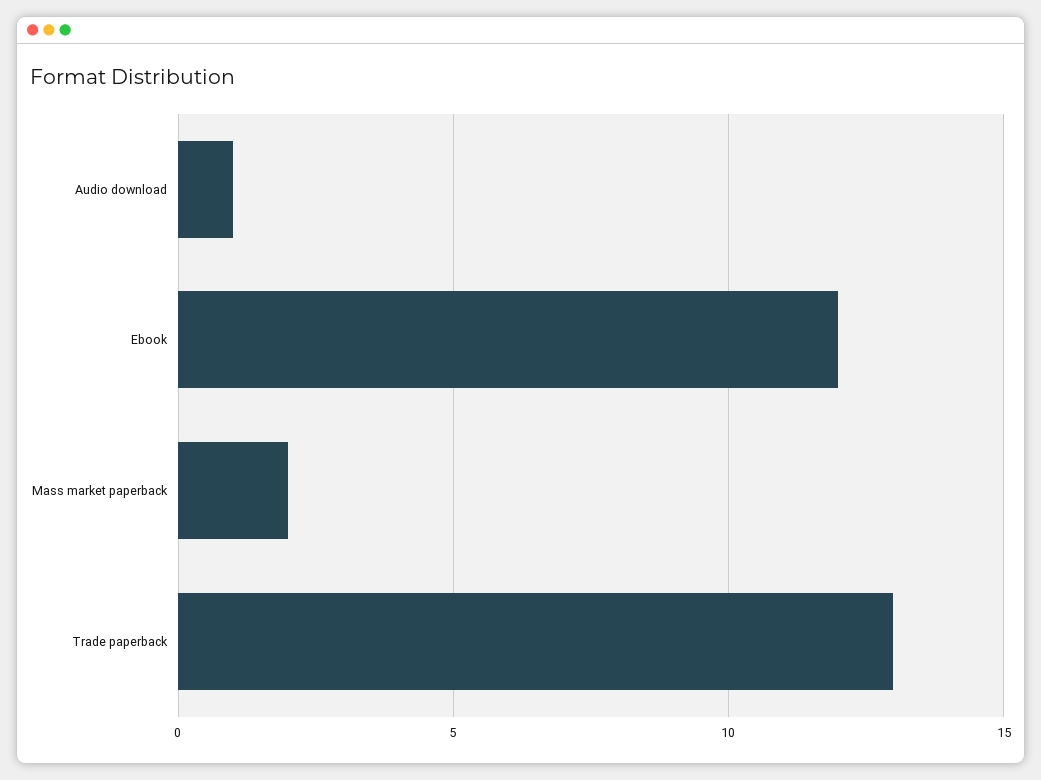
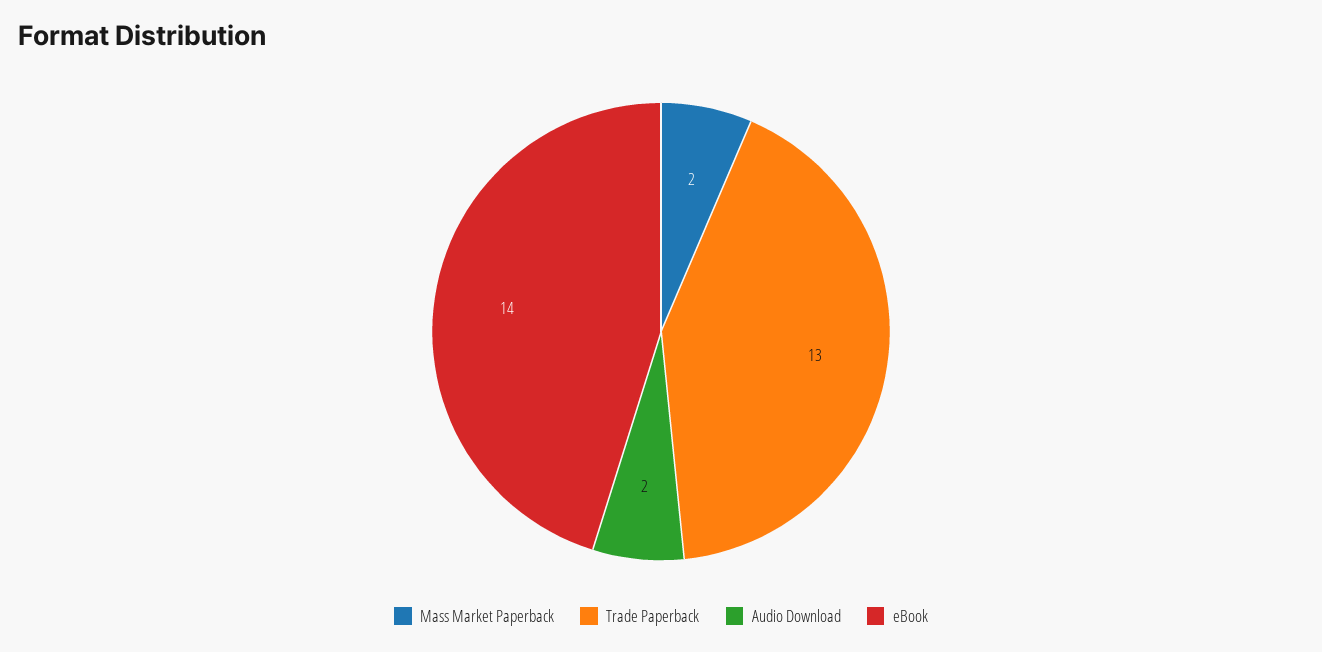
Audio download: 1 -> 2
Ebook: 12 -> 14

